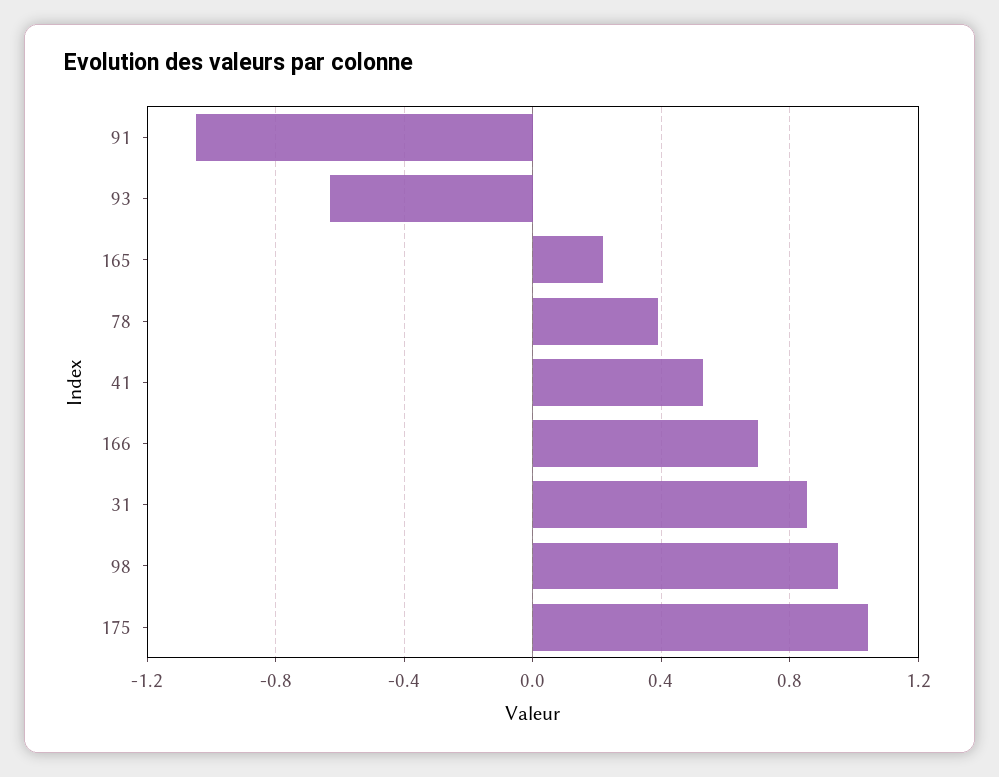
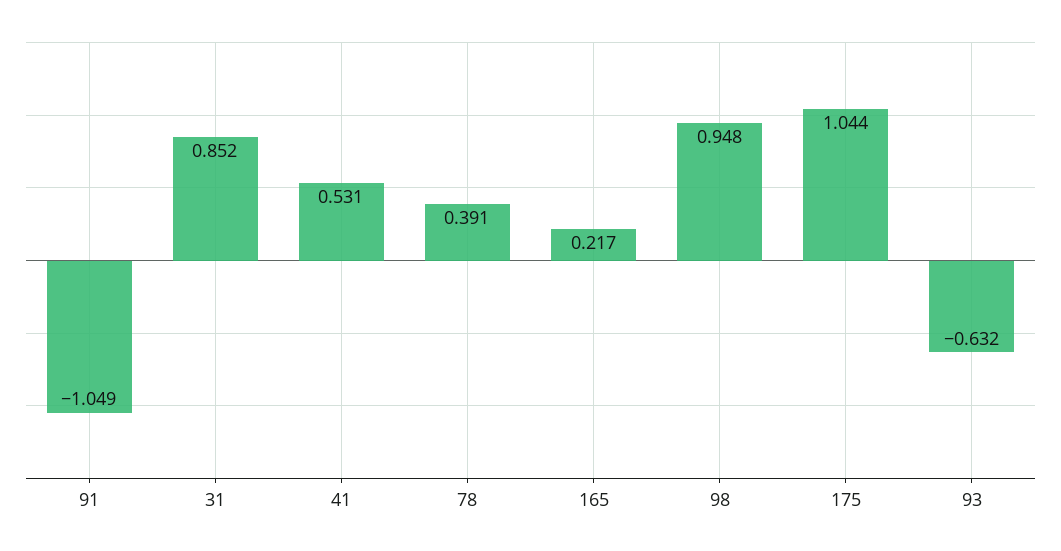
166: 0.7 -> none

